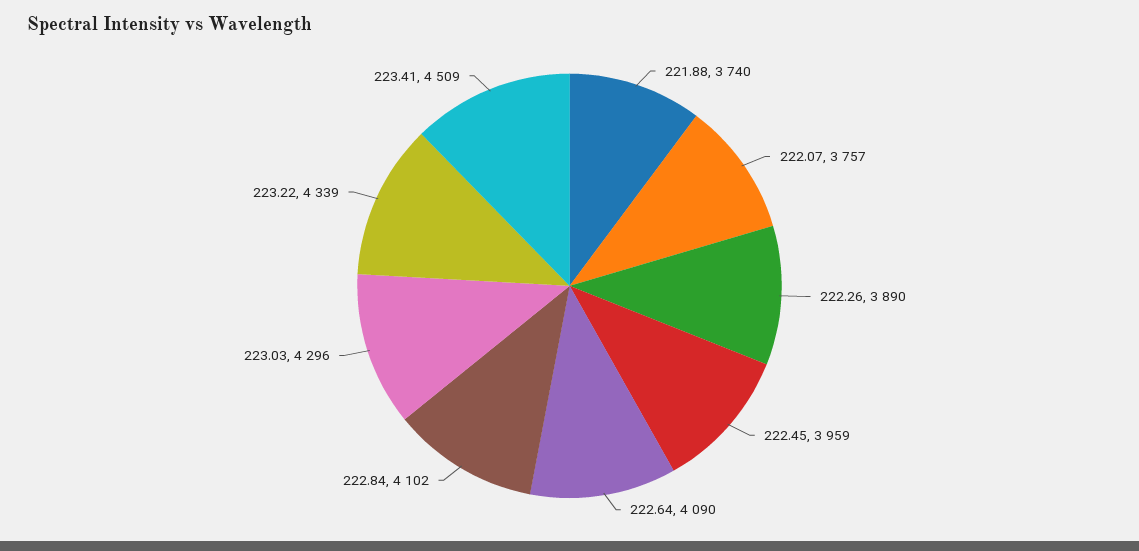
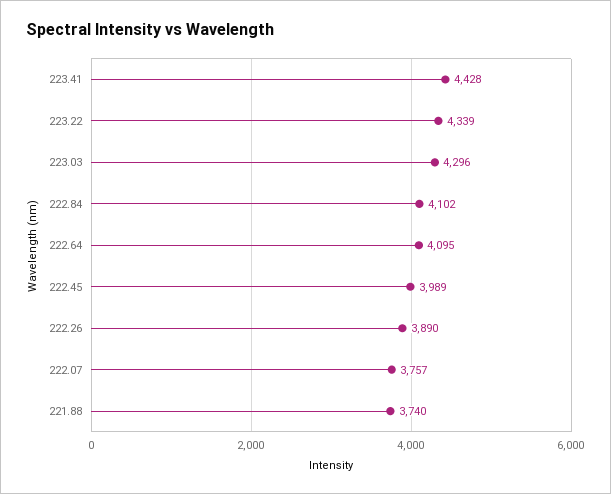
222.45: 3959 -> 3989
222.64: 4090 -> 4095
223.41: 4509 -> 4428

